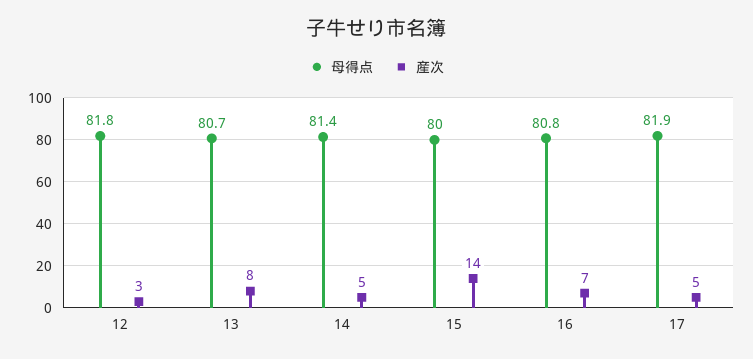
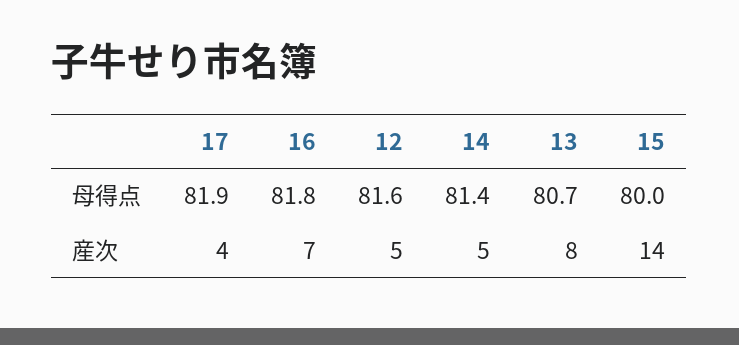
母得点, 12: 81.8 -> 81.6
産次, 12: 3 -> 5
母得点, 16: 80.8 -> 81.8
産次, 17: 5 -> 4

